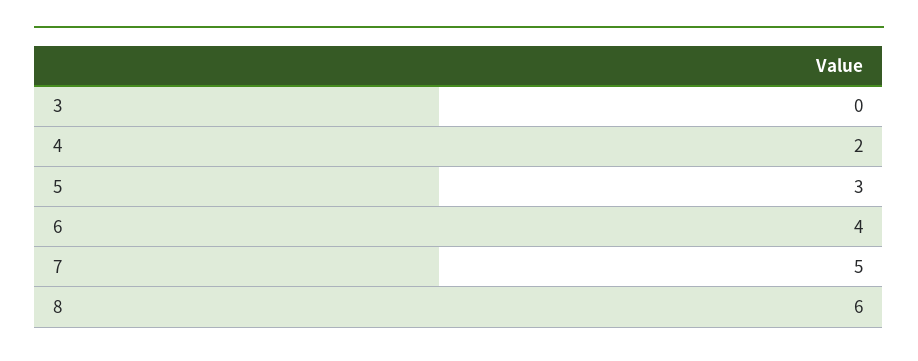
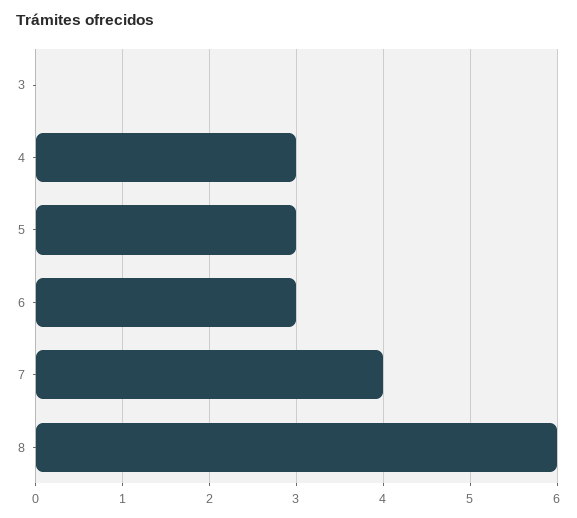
4: 2 -> 3
6: 4 -> 3
7: 5 -> 4

